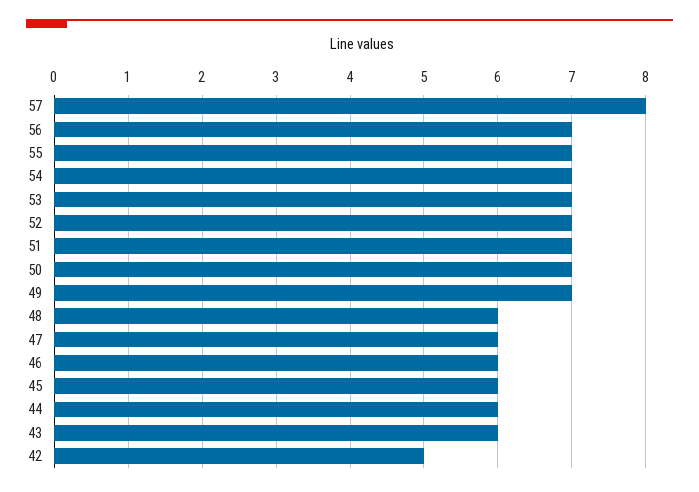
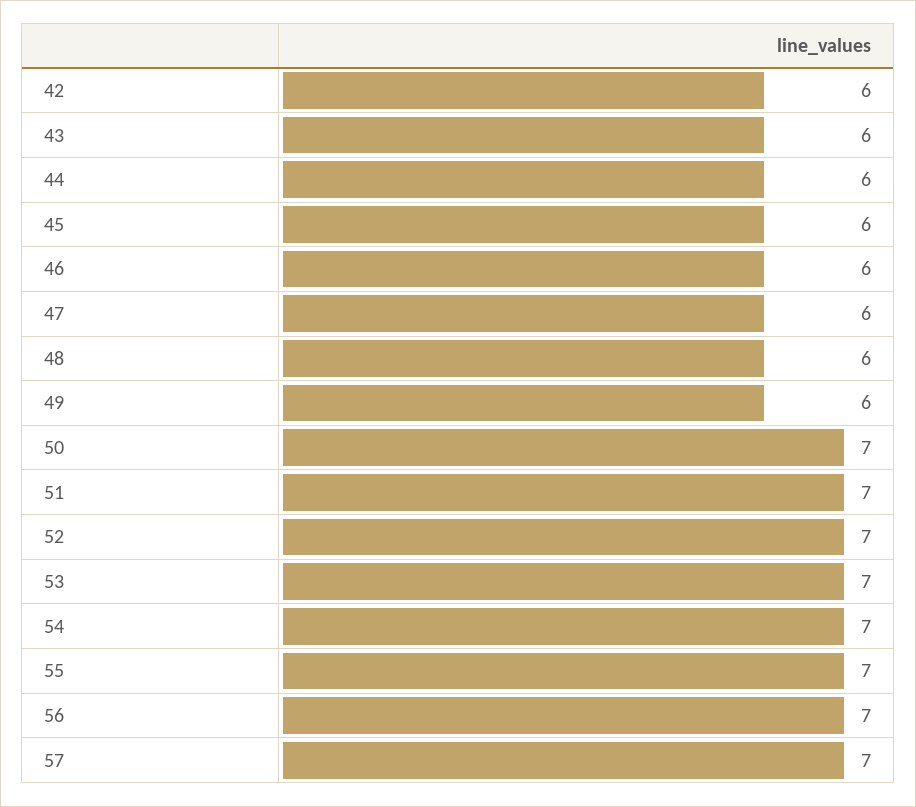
57: 8 -> 7
49: 7 -> 6
42: 5 -> 6

